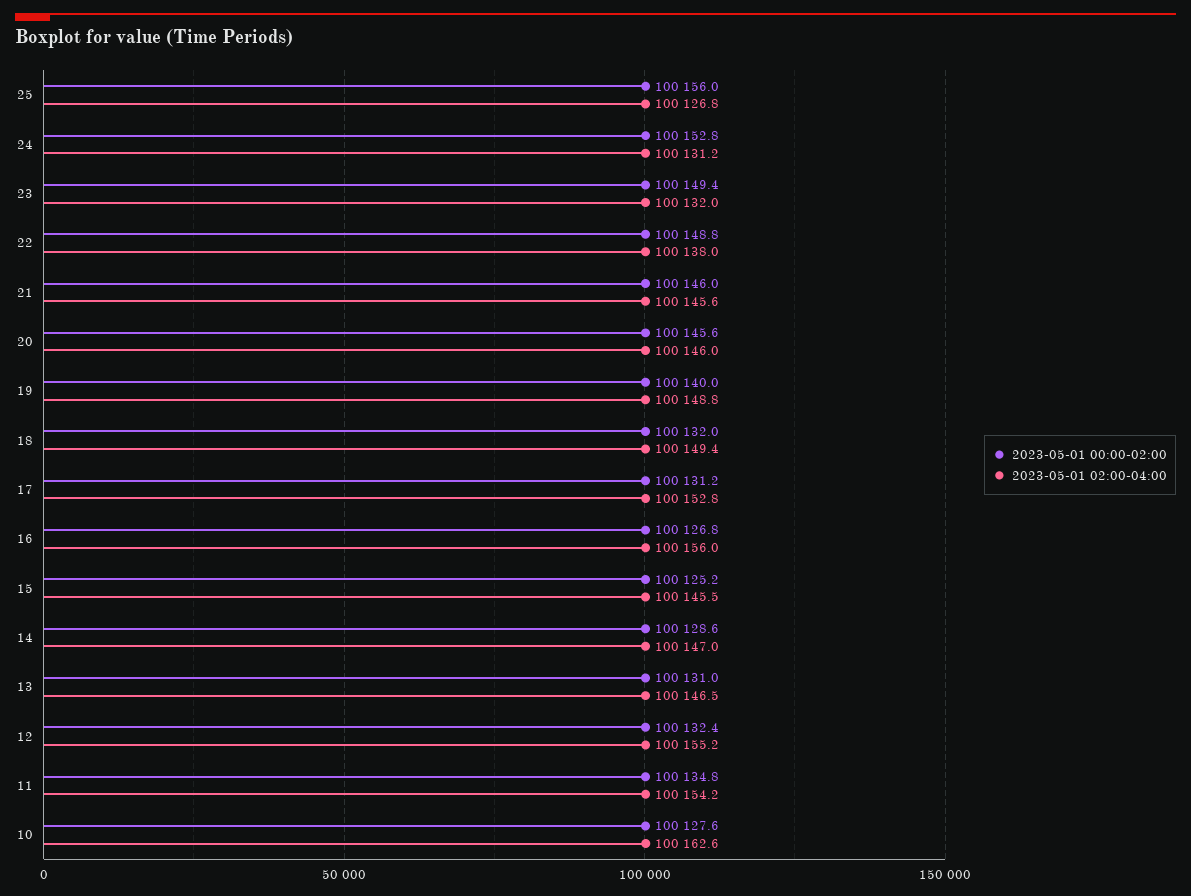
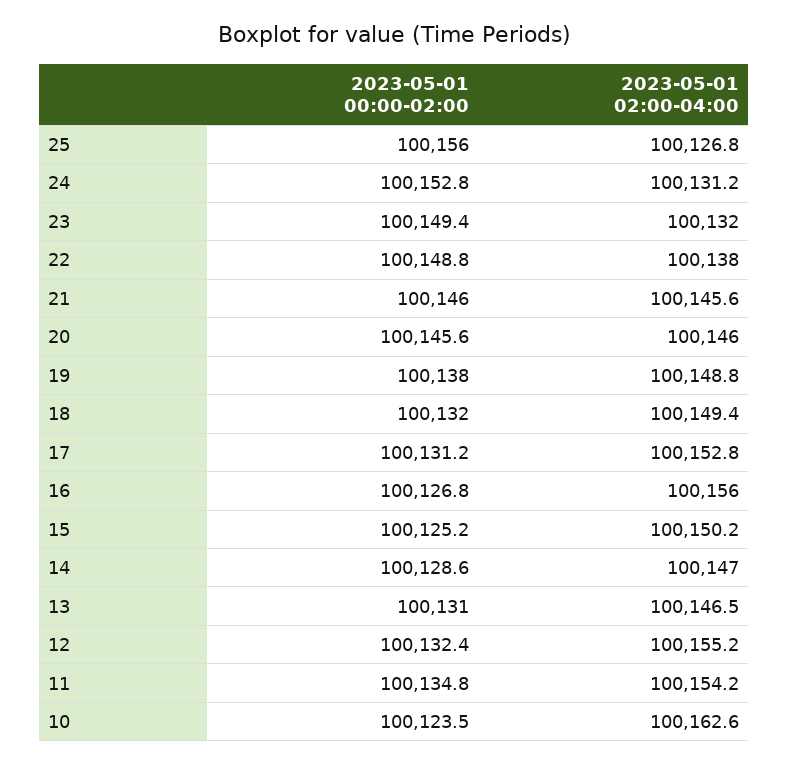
2023-05-01 00:00-02:00, 19: 100140 -> 100138
2023-05-01 02:00-04:00, 15: 100145.5 -> 100150.2
2023-05-01 00:00-02:00, 10: 100127.6 -> 100123.5

